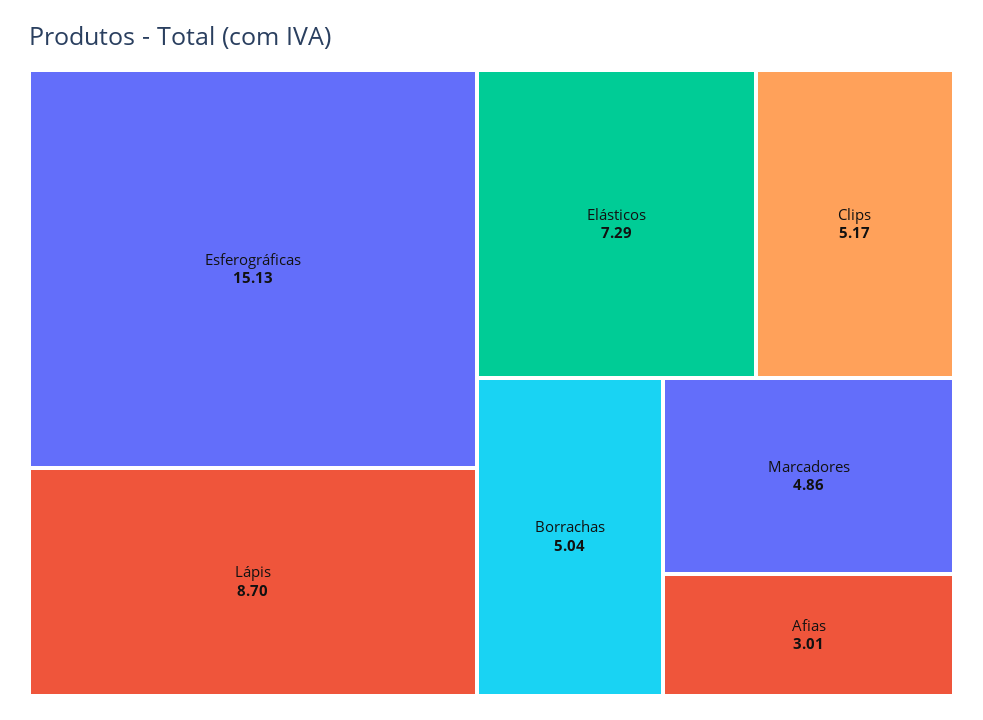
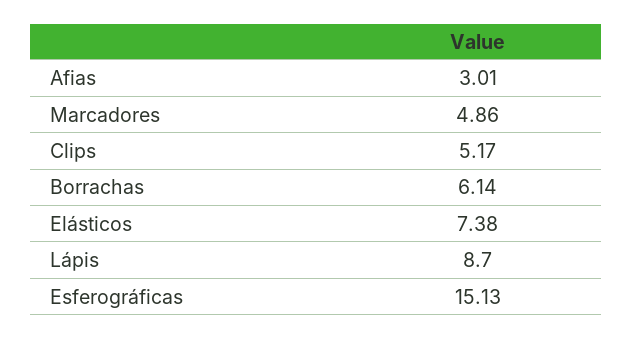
Elásticos: 7.29 -> 7.38
Borrachas: 5.04 -> 6.14

